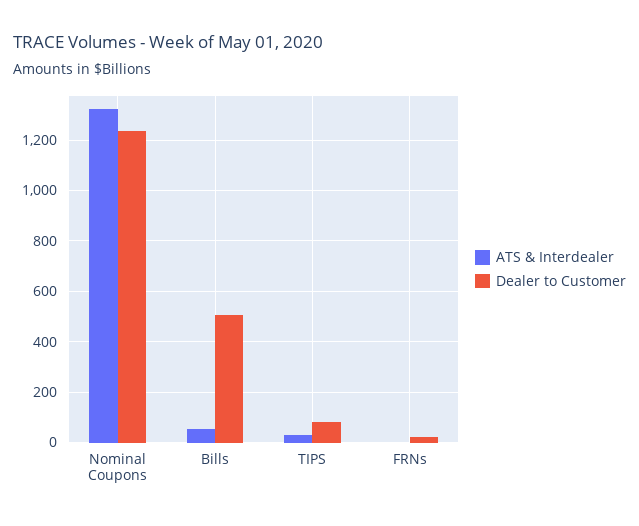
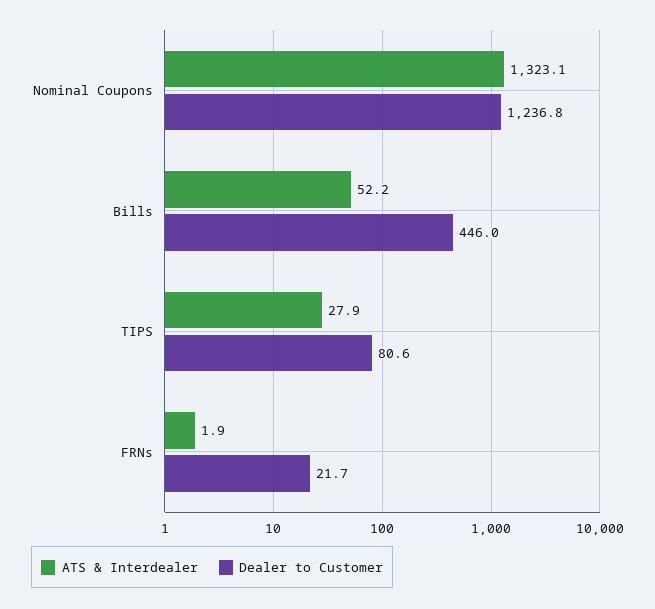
Dealer to Customer, Bills: 500 -> 446

